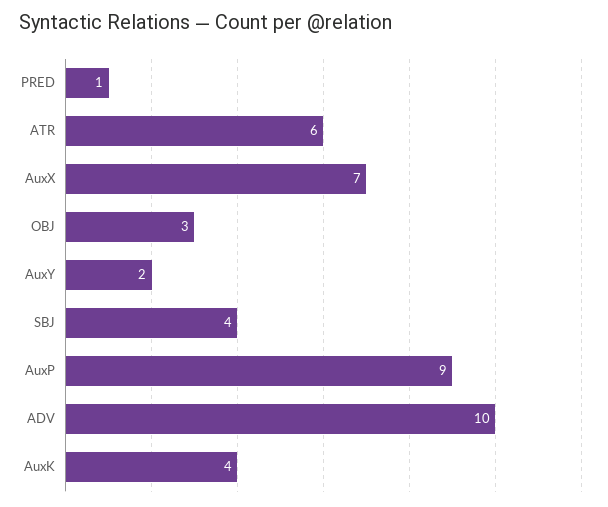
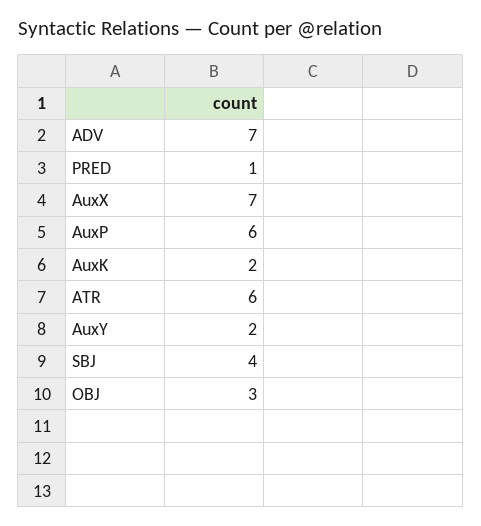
AuxP: 9 -> 6
ADV: 10 -> 7
AuxK: 4 -> 2

